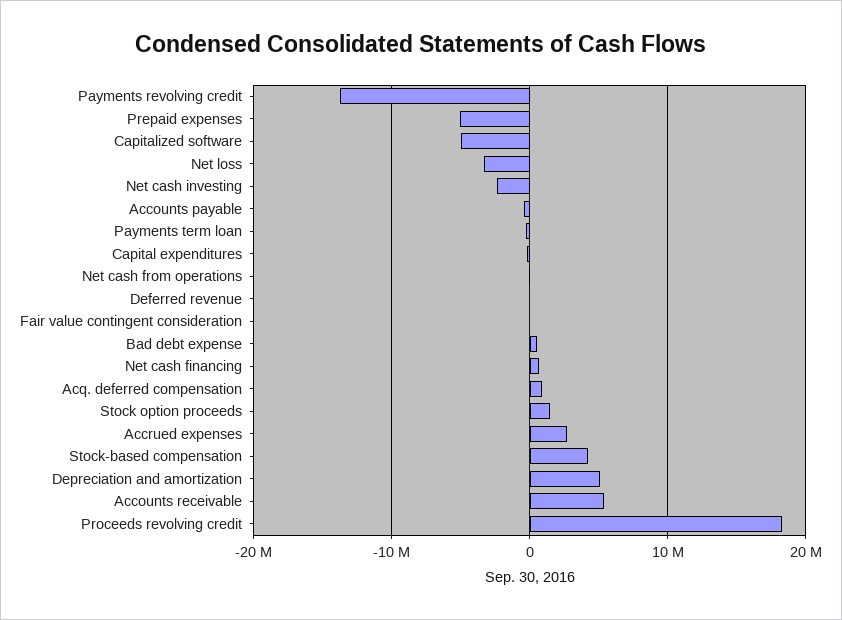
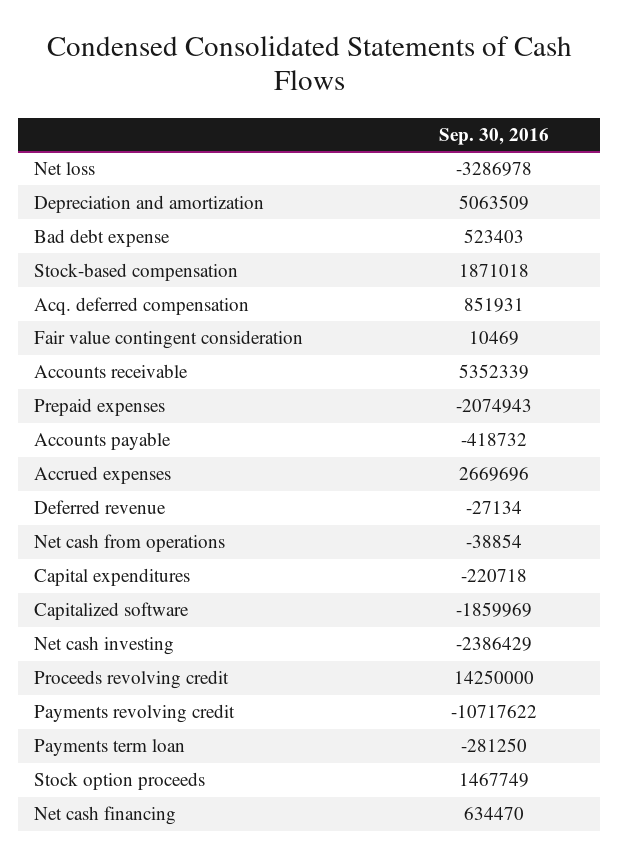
Payments revolving credit: -14000000 -> -10717622
Prepaid expenses: -5000000 -> -2074943
Capitalized software: -5000000 -> -1859969
Stock-based compensation: 4000000 -> 1871018
Proceeds revolving credit: 18000000 -> 14250000

